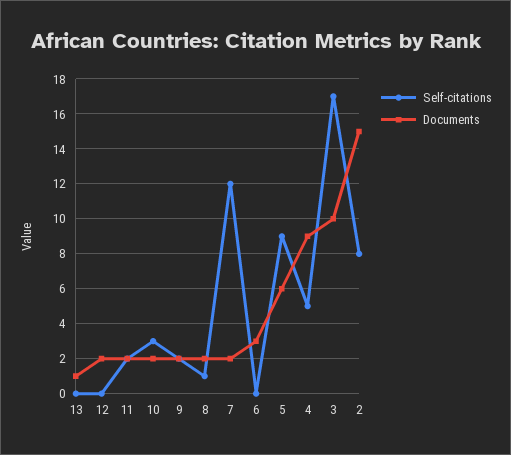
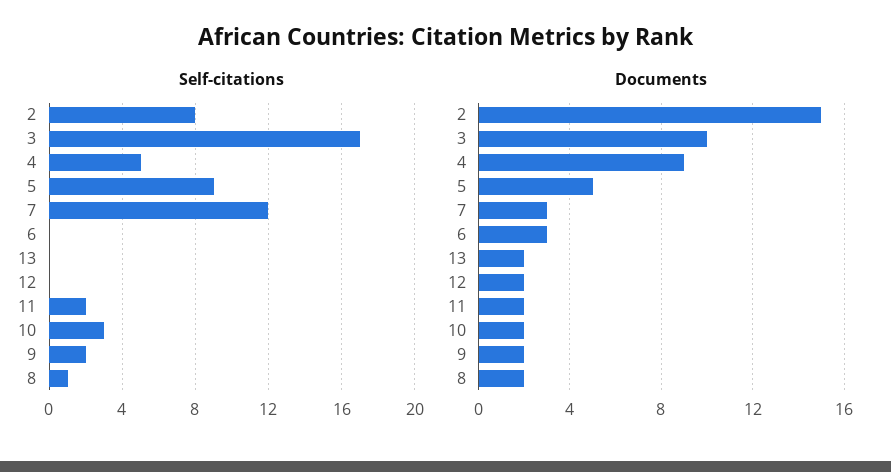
Documents, 13: 1 -> 2
Documents, 7: 2 -> 3
Documents, 5: 6 -> 5

